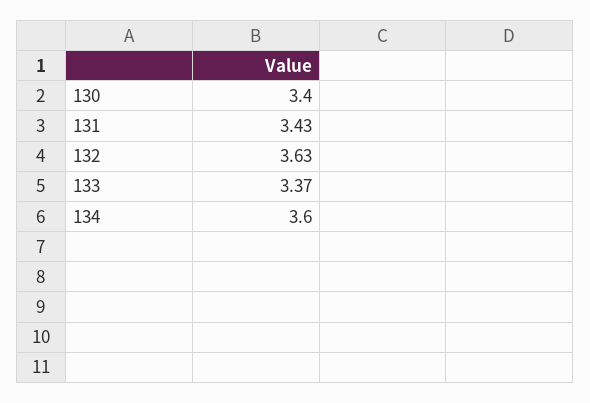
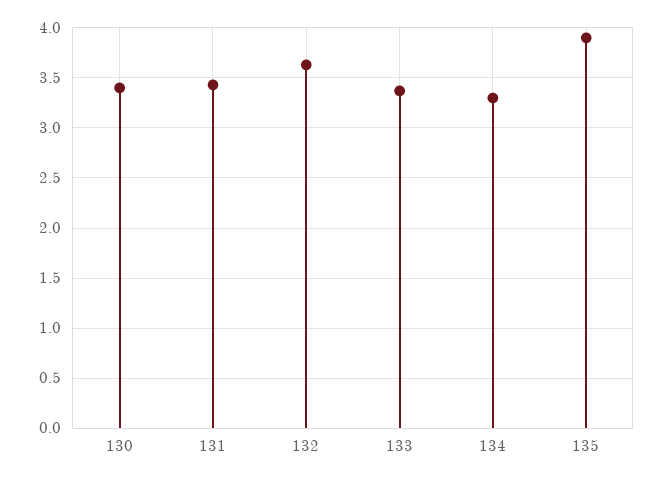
134: 3.6 -> 3.3
135: none -> 3.9

